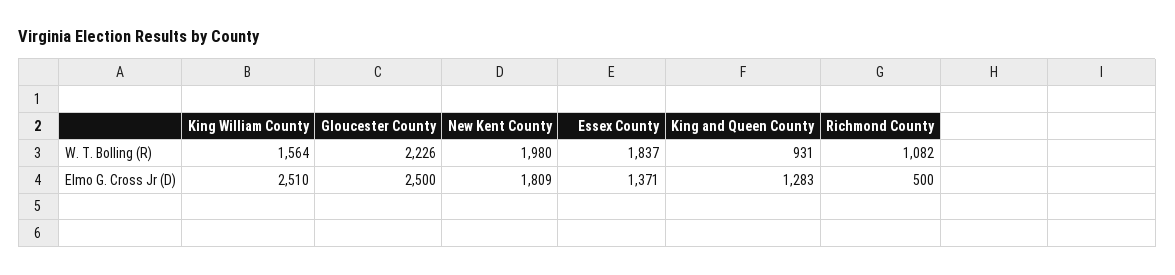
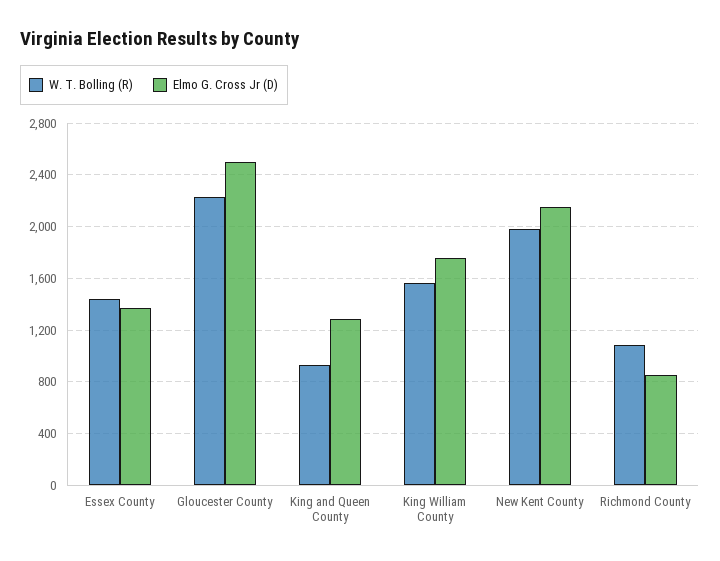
W. T. Bolling (R), Essex County: 1837 -> 1450
Elmo G. Cross Jr (D), King William County: 2510 -> 1750
Elmo G. Cross Jr (D), New Kent County: 1809 -> 2150
Elmo G. Cross Jr (D), Richmond County: 500 -> 850

